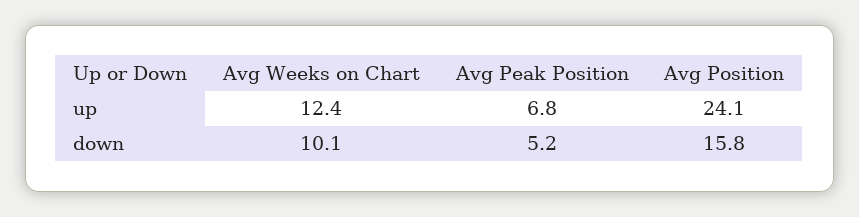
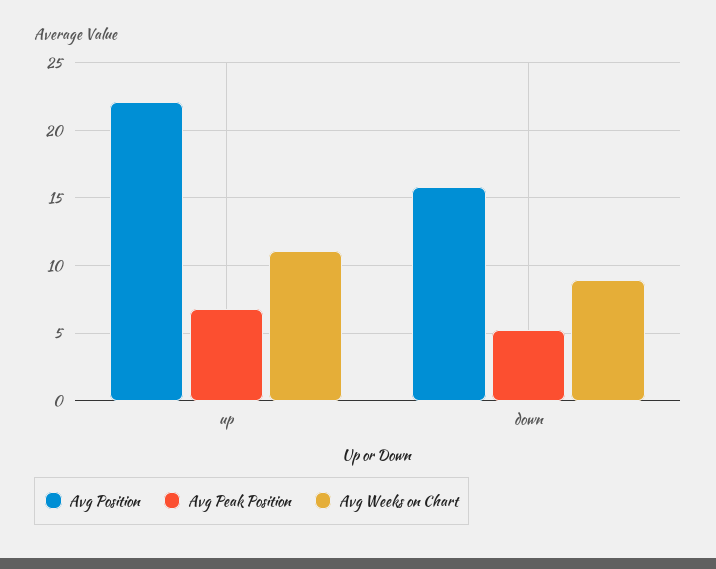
Avg Weeks on Chart, up: 12.4 -> 11
Avg Position, up: 24.1 -> 22
Avg Weeks on Chart, down: 10.1 -> 9

